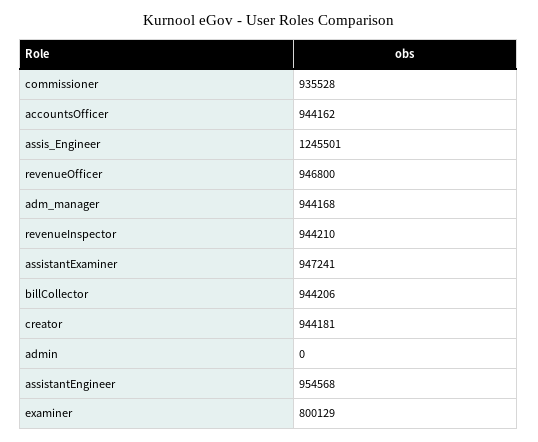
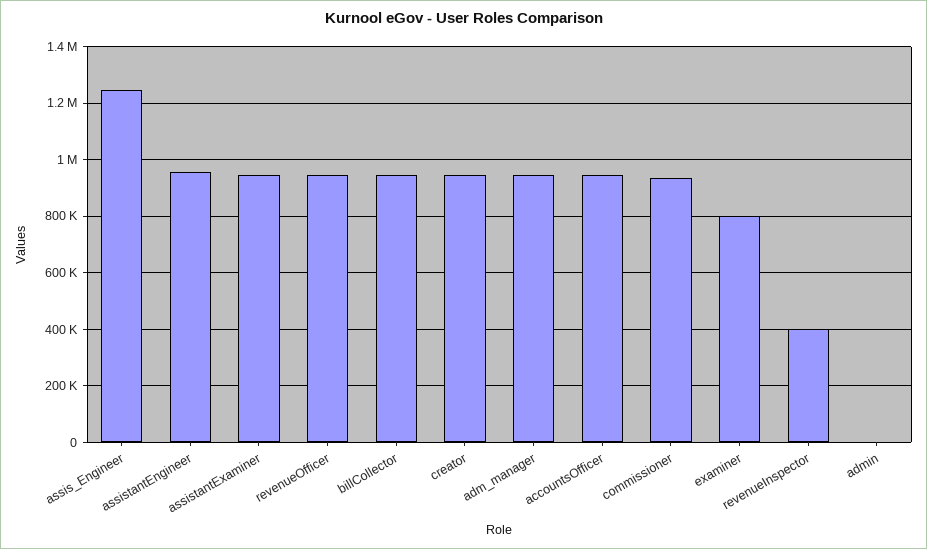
revenueInspector: 944210 -> 400000

